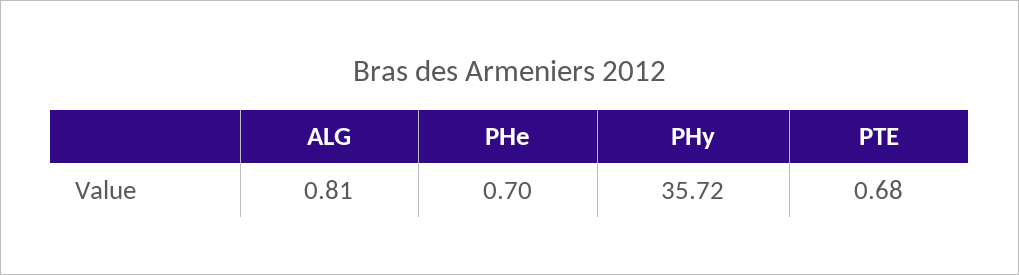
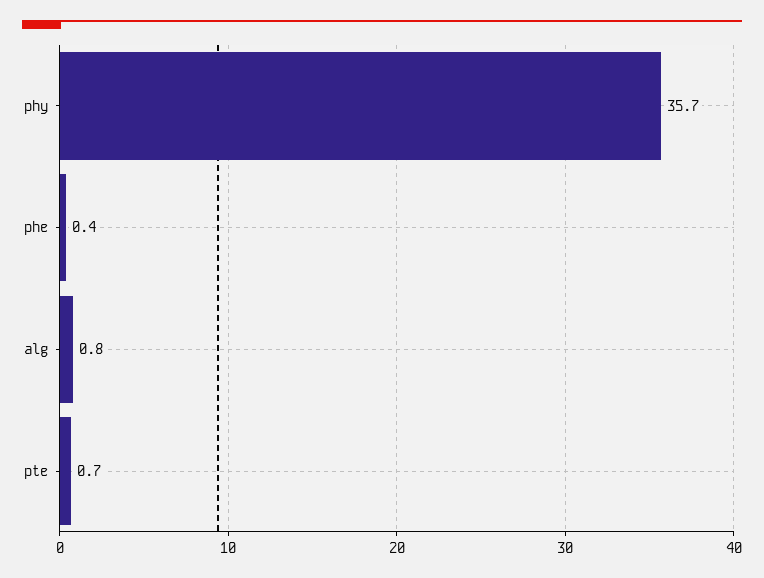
PHe: 0.7 -> 0.4

